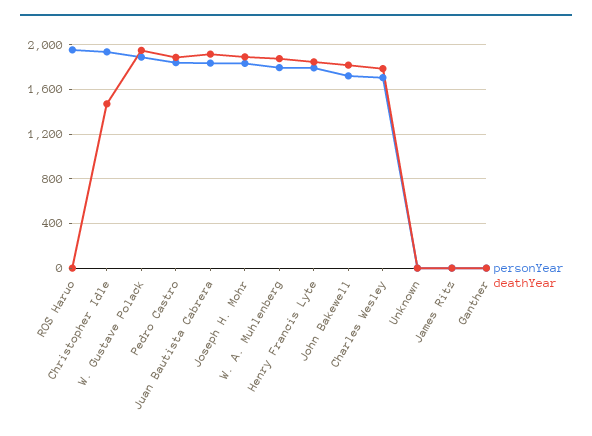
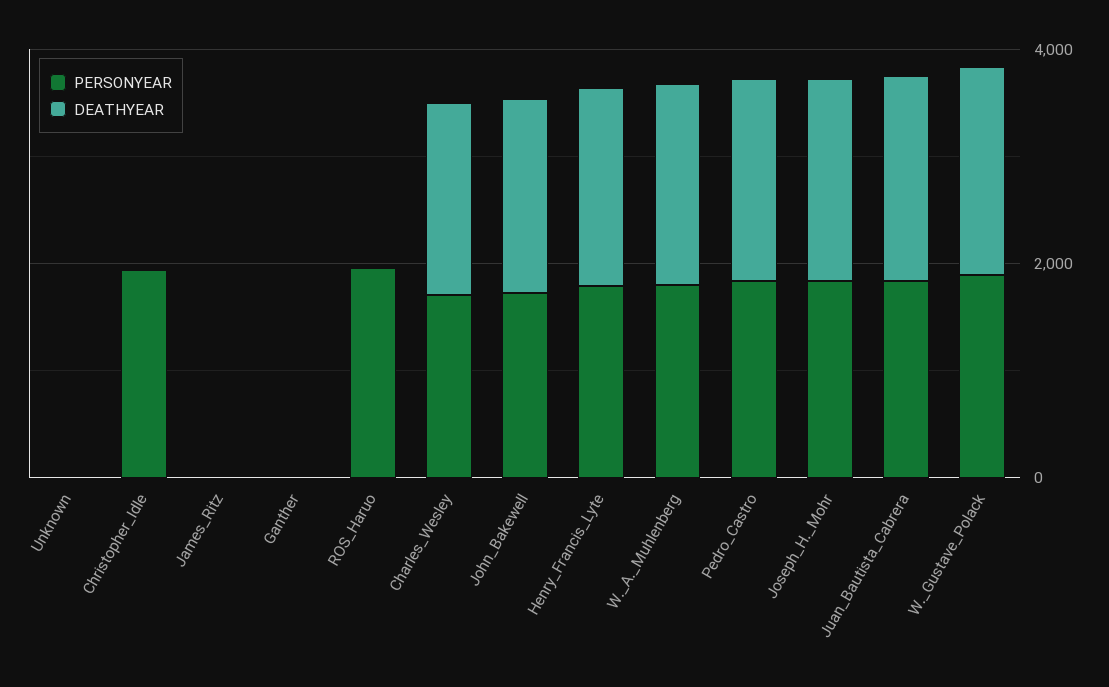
deathYear, Christopher Idle: 1500 -> 0

